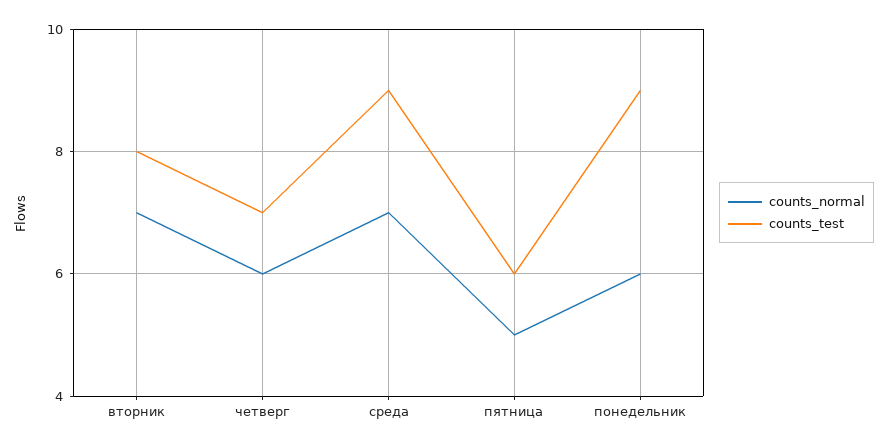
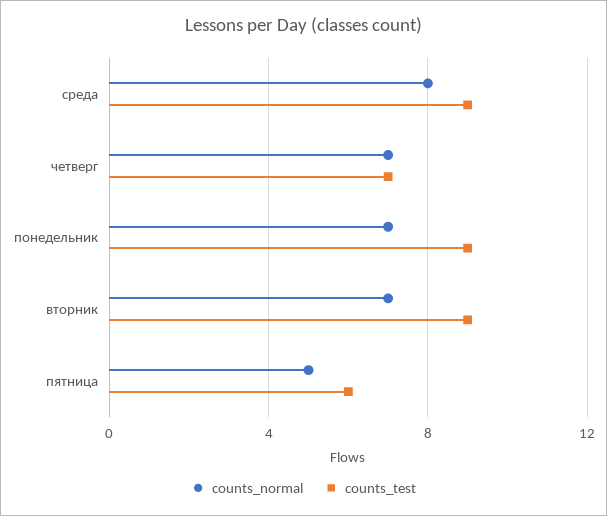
counts_test, вторник: 8 -> 9
counts_normal, четверг: 6 -> 7
counts_normal, среда: 7 -> 8
counts_normal, понедельник: 6 -> 7

